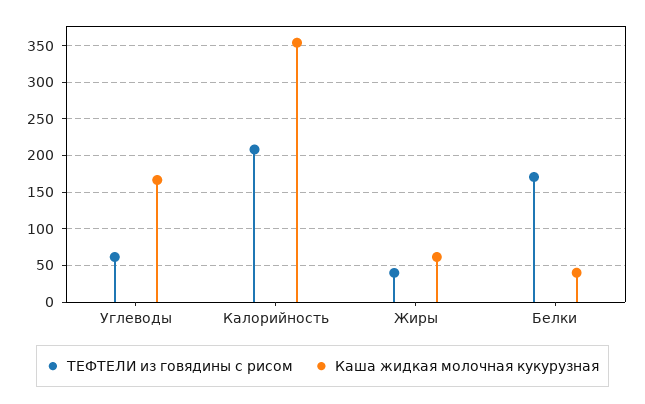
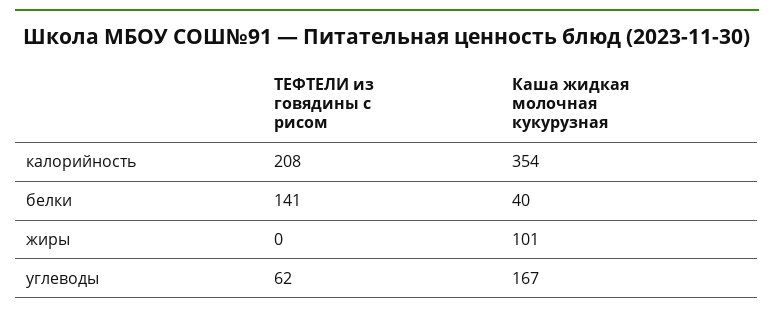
ТЕФТЕЛИ из говядины с рисом, Жиры: 40 -> 0
Каша жидкая молочная кукурузная, Жиры: 60 -> 101
ТЕФТЕЛИ из говядины с рисом, Белки: 170 -> 141

